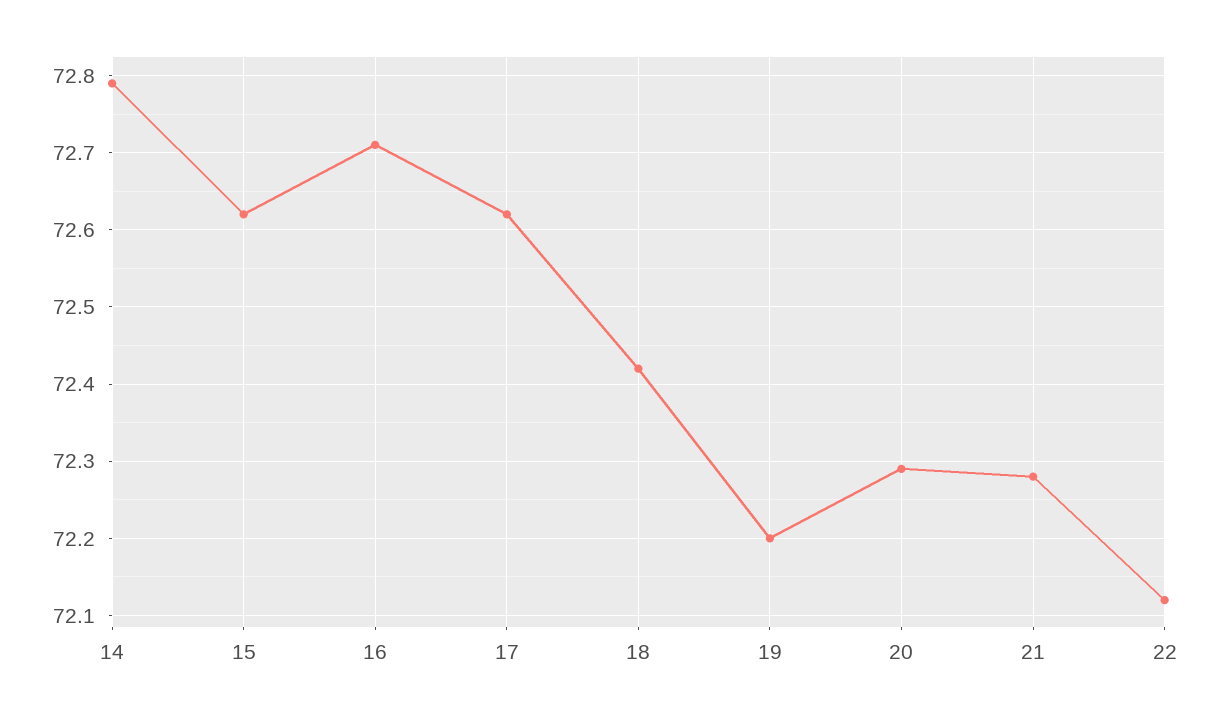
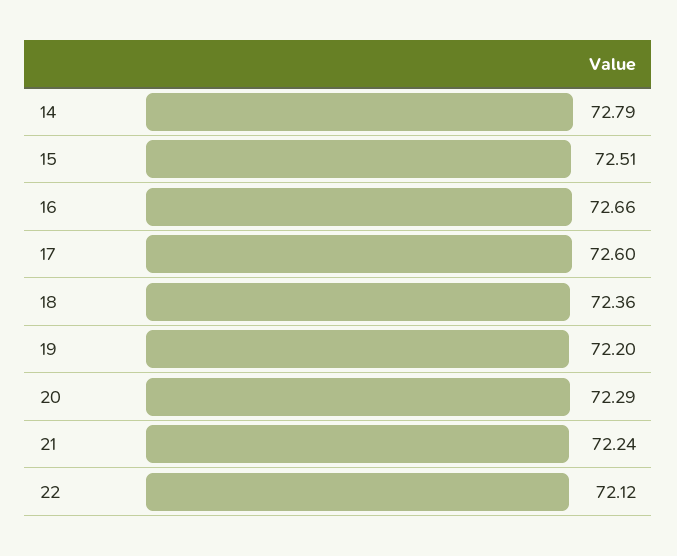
15: 72.62 -> 72.51
16: 72.71 -> 72.66
17: 72.62 -> 72.6
18: 72.42 -> 72.36
21: 72.28 -> 72.24

